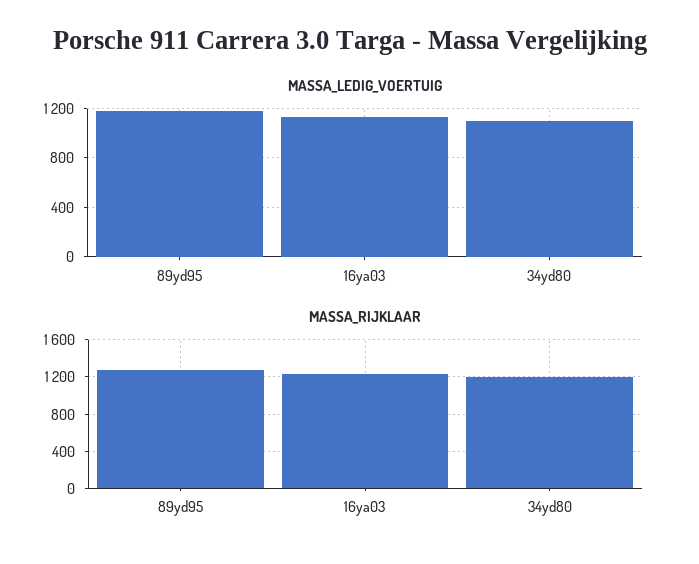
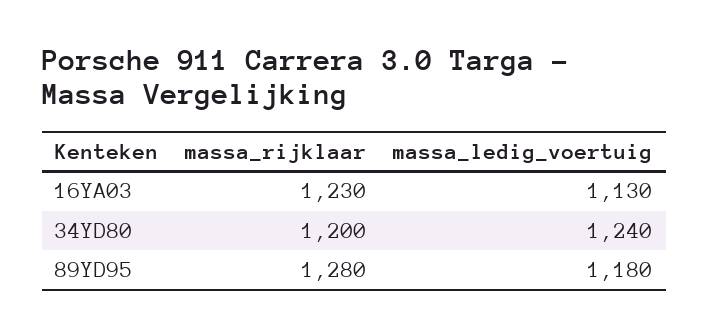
MASSA_LEDIG_VOERTUIG, 34yd80: 1100 -> 1240

